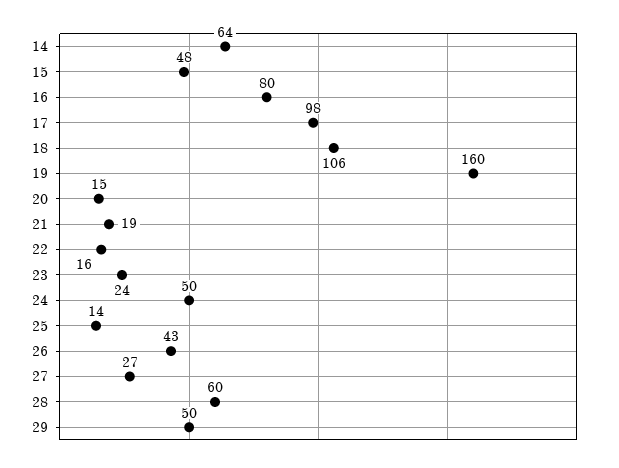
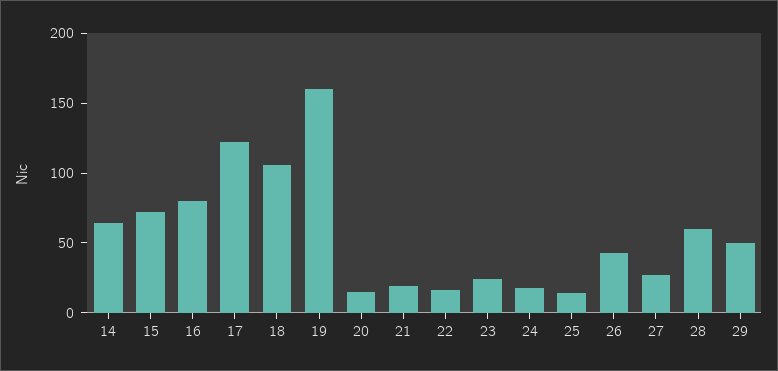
15: 48 -> 70
17: 98 -> 120
24: 50 -> 20

